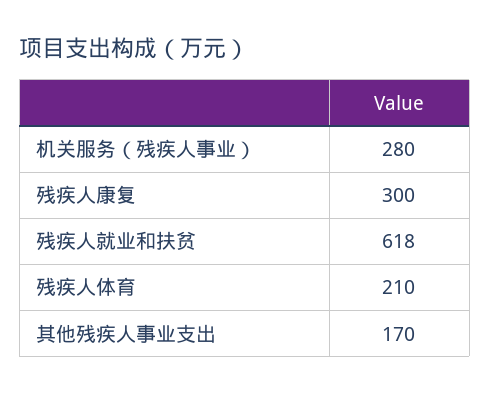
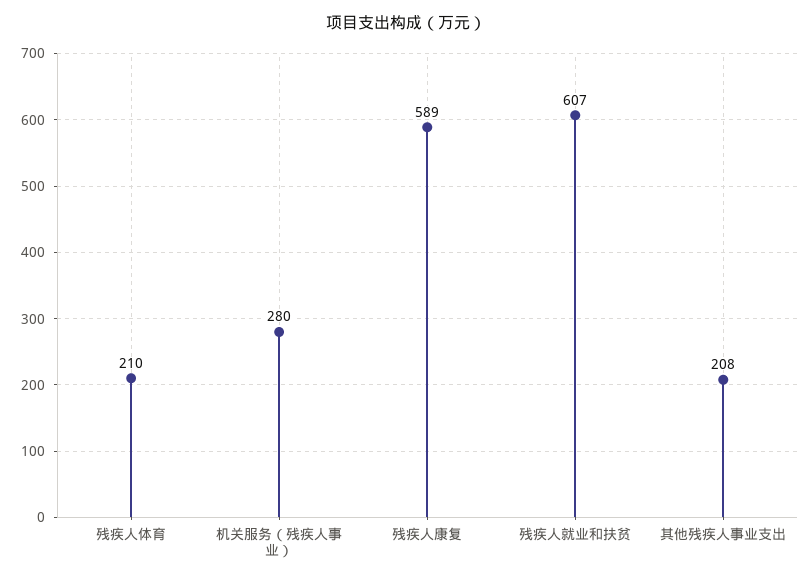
残疾人康复: 300 -> 589
残疾人就业和扶贫: 618 -> 607
其他残疾人事业支出: 170 -> 208

